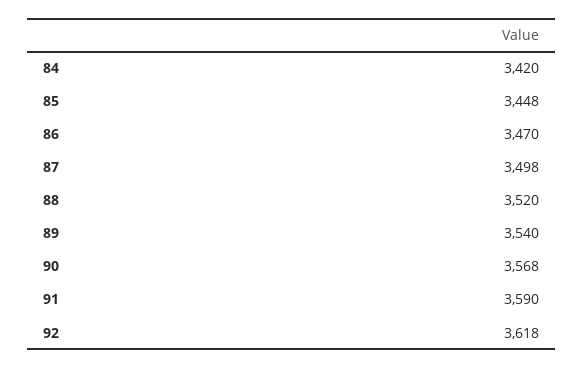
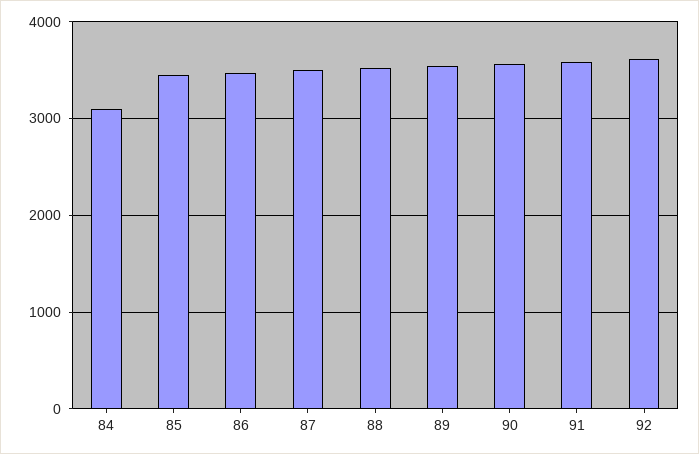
84: 3420 -> 3100

